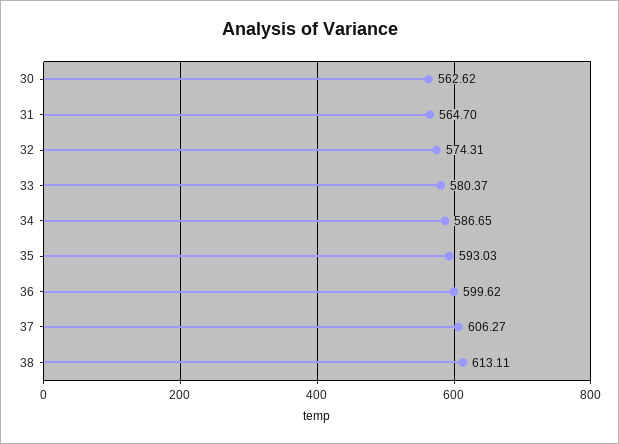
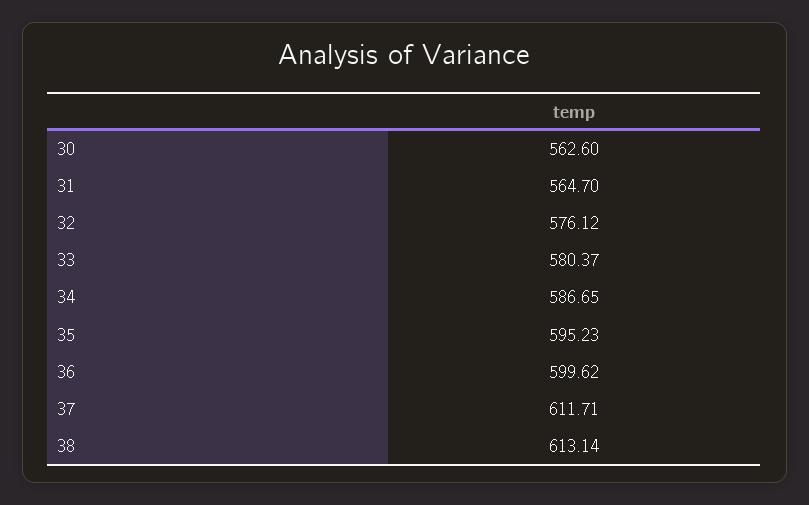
30: 562.62 -> 562.6
32: 574.31 -> 576.12
35: 593.03 -> 595.23
37: 606.27 -> 611.71
38: 613.11 -> 613.14

